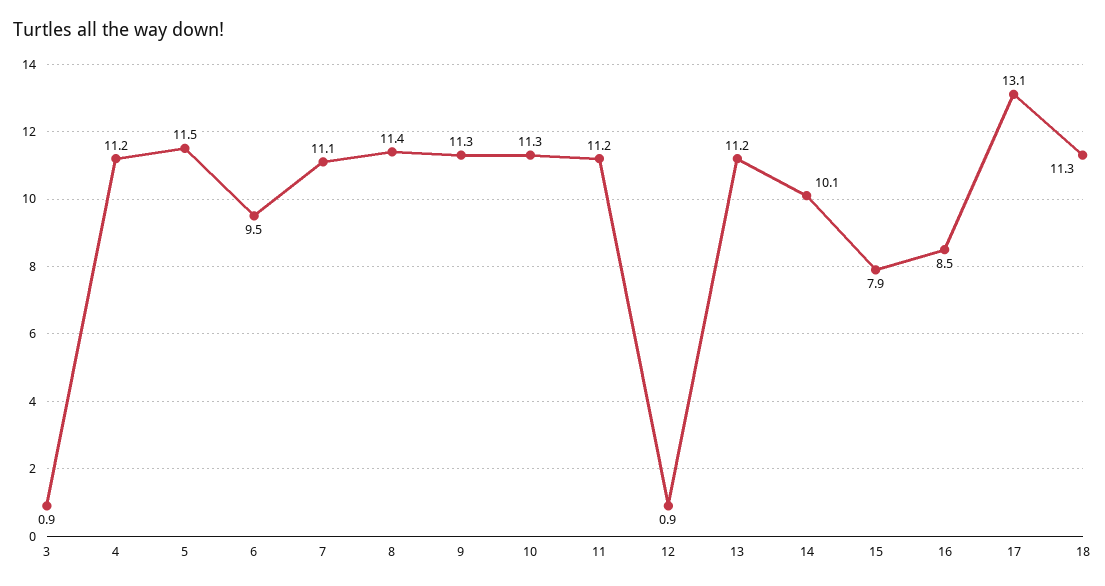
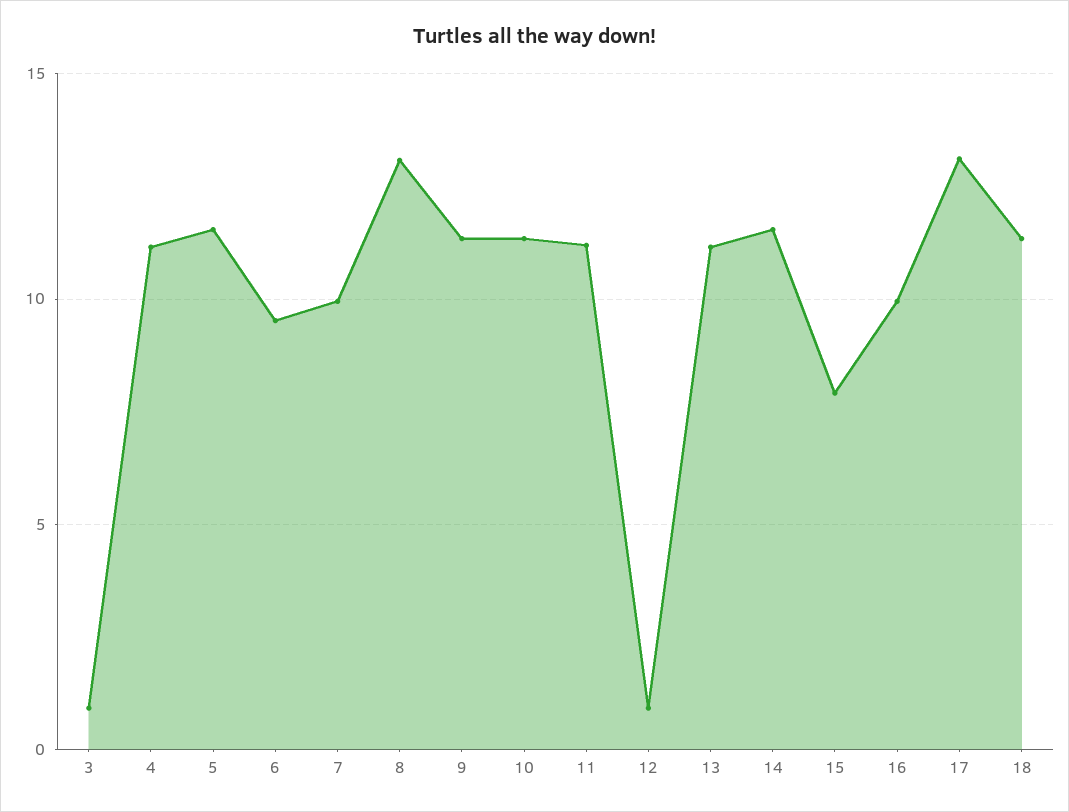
7: 11.1 -> 10
8: 11.4 -> 13
14: 10.1 -> 11.5
16: 8.5 -> 10

